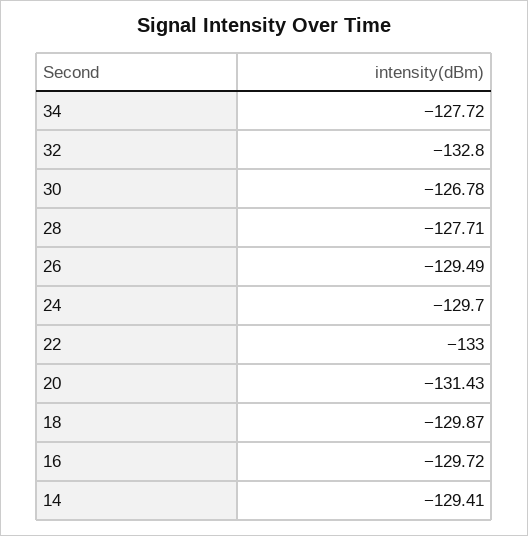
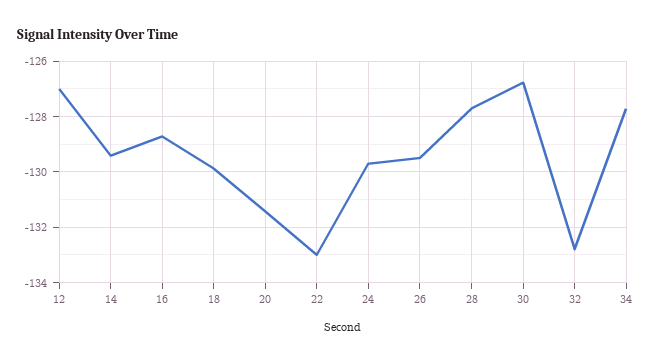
16: -129.72 -> -128.75
12: none -> -127

